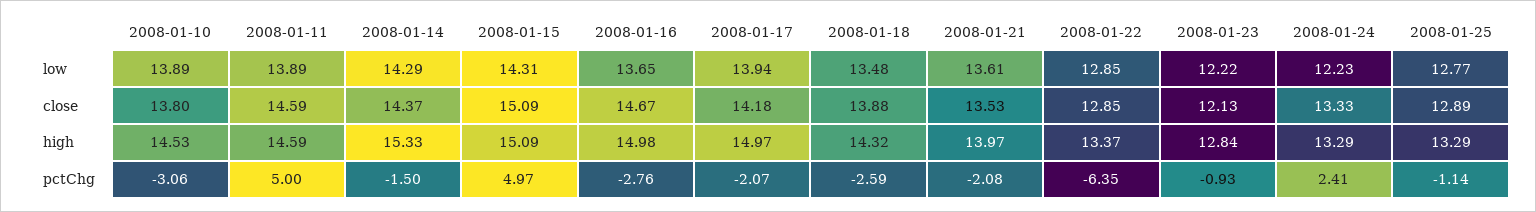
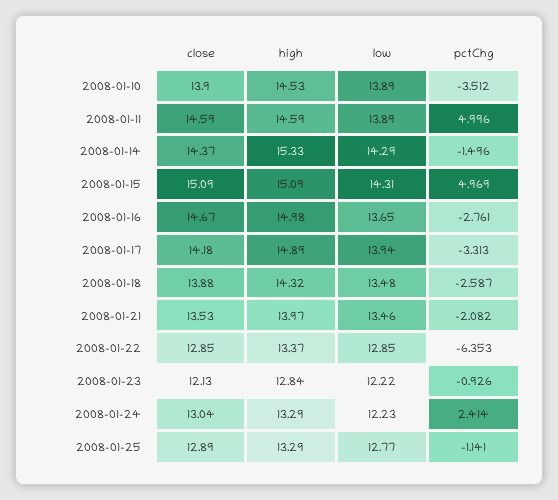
2008-01-21, low: 13.61 -> 13.46
2008-01-10, close: 13.8 -> 13.9
2008-01-24, close: 13.33 -> 13.04
2008-01-17, high: 14.97 -> 14.89
2008-01-10, pctChg: -3.06 -> -3.512
2008-01-17, pctChg: -2.07 -> -3.313

